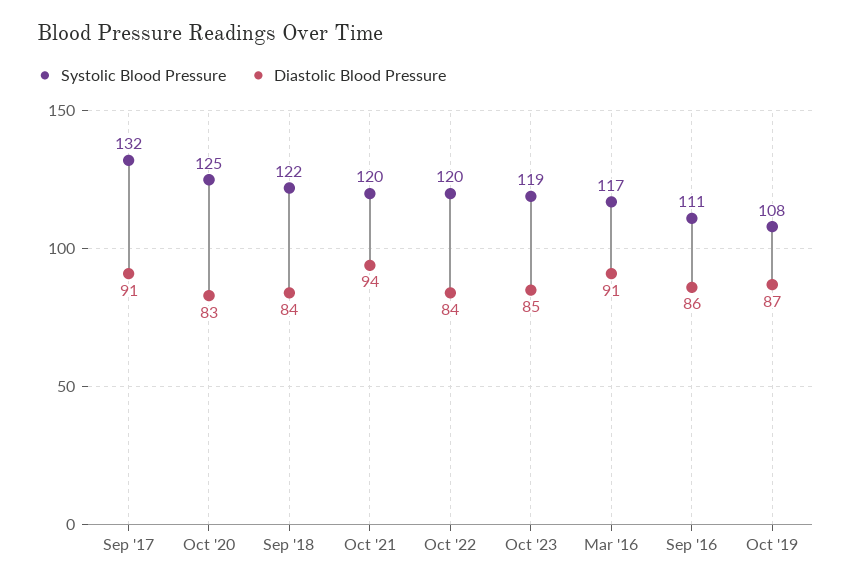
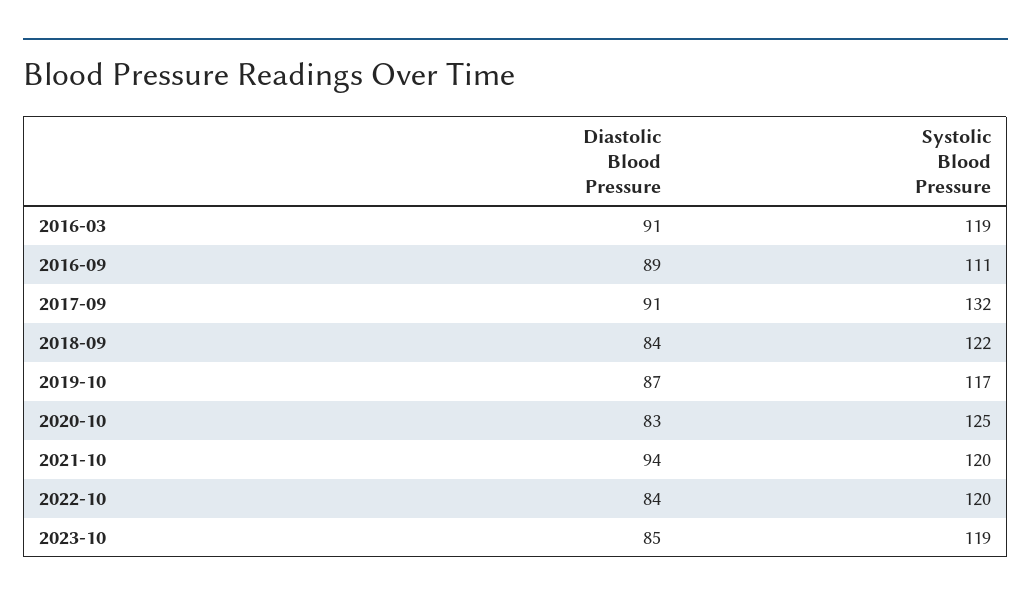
Systolic Blood Pressure, Mar '16: 117 -> 119
Diastolic Blood Pressure, Sep '16: 86 -> 89
Systolic Blood Pressure, Oct '19: 108 -> 117

